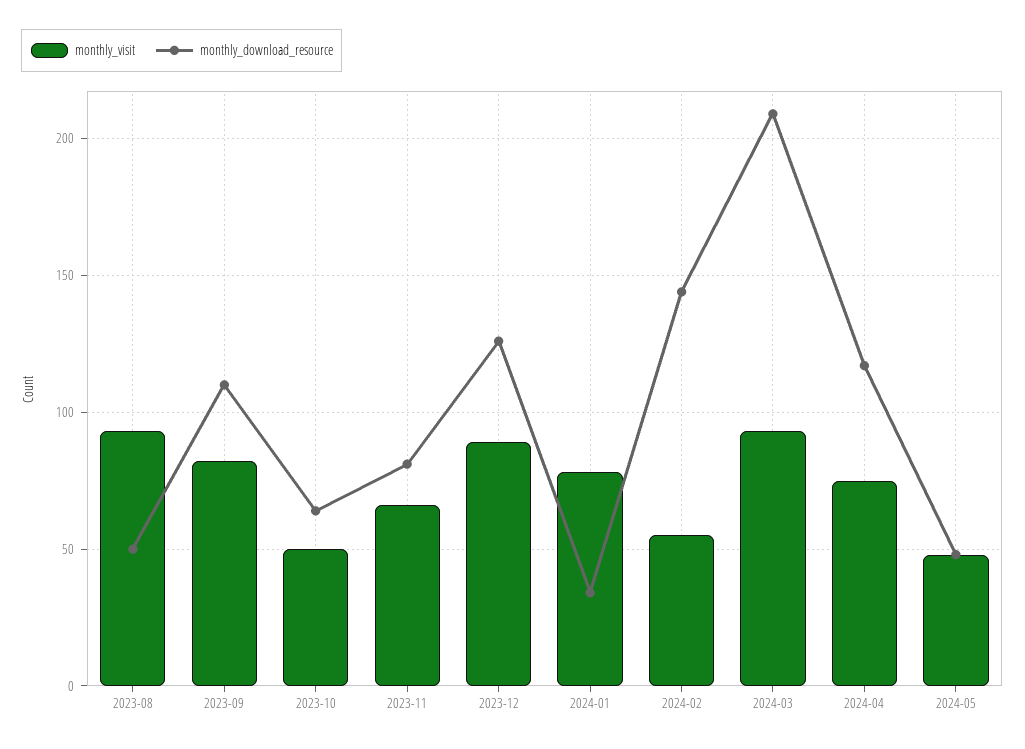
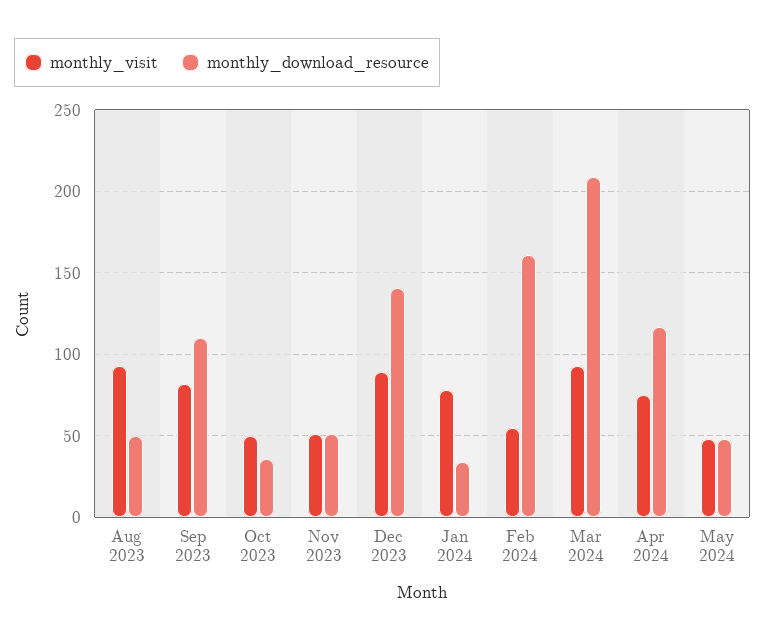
monthly_download_resource, 2023-10: 65 -> 35
monthly_visit, 2023-11: 65 -> 50
monthly_download_resource, 2023-11: 80 -> 50
monthly_download_resource, 2023-12: 125 -> 140
monthly_download_resource, 2024-02: 145 -> 160

